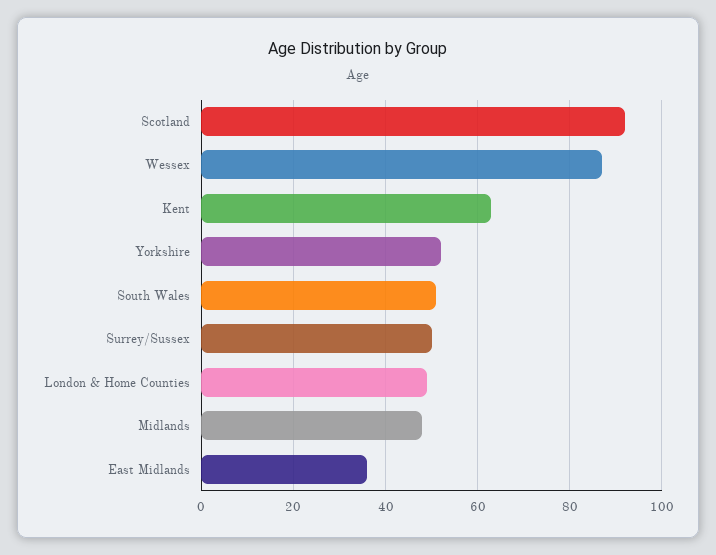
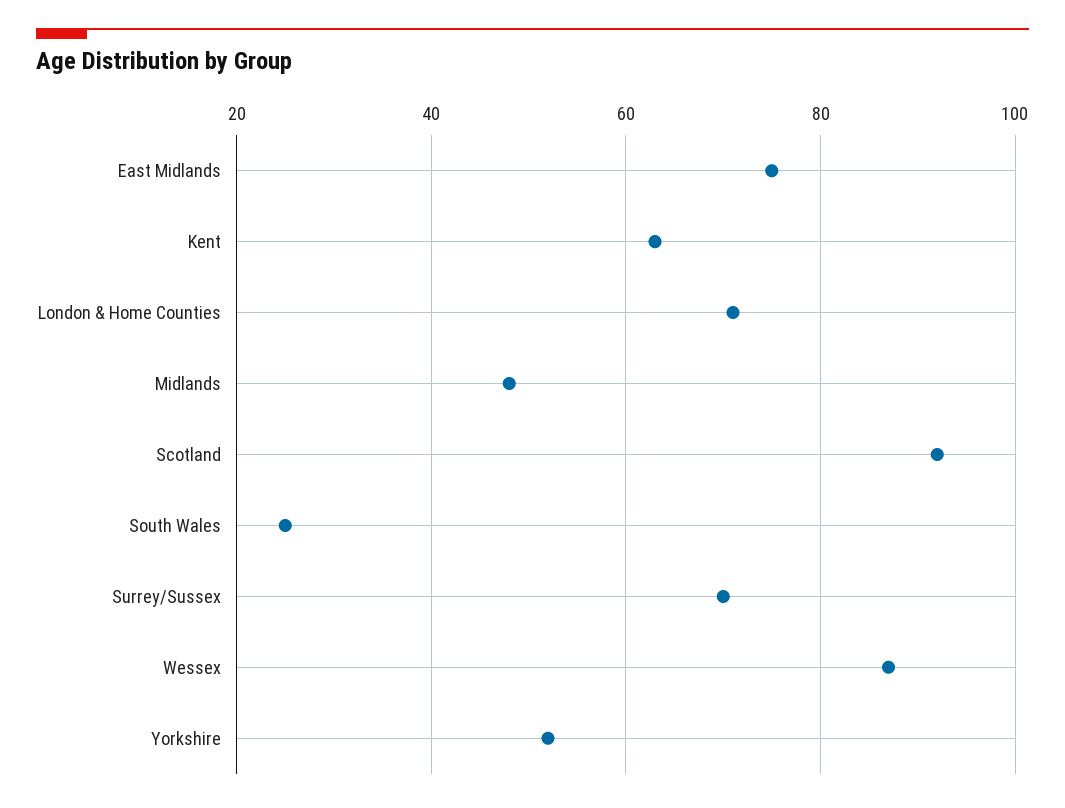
South Wales: 50 -> 25
Surrey/Sussex: 50 -> 70
London & Home Counties: 50 -> 70
East Midlands: 35 -> 75

